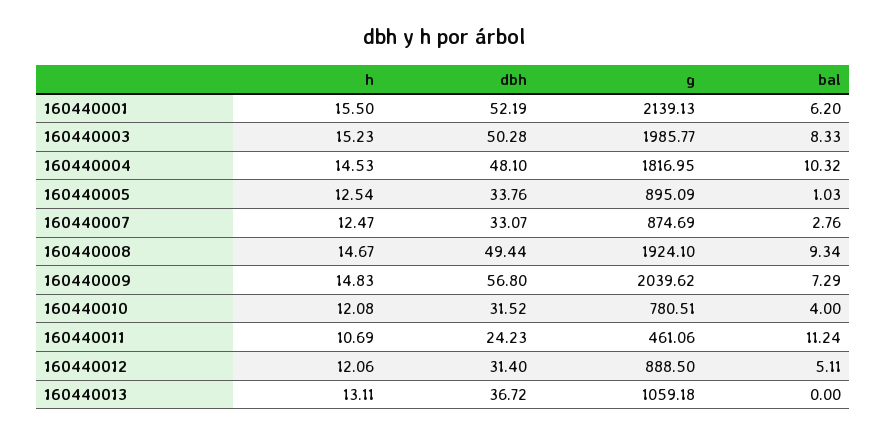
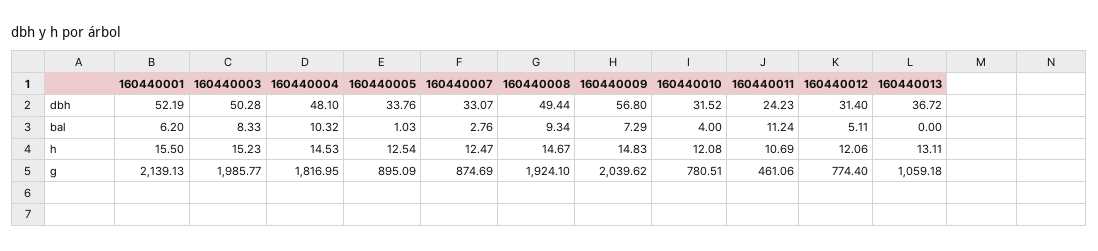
g, 160440012: 888.5 -> 774.4

